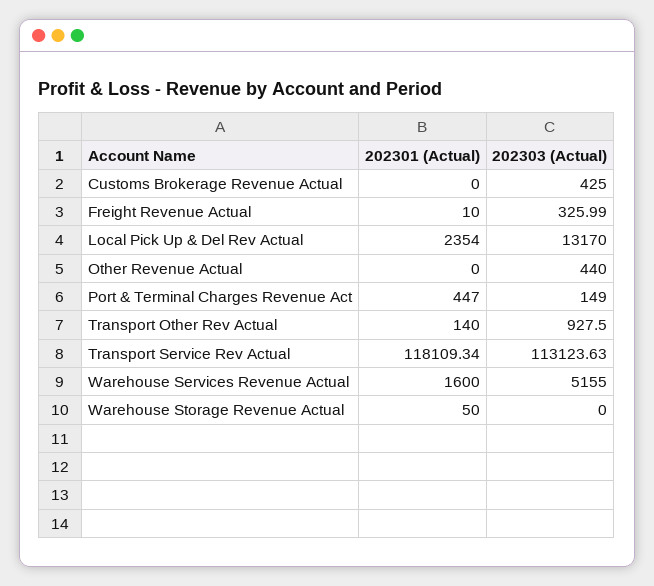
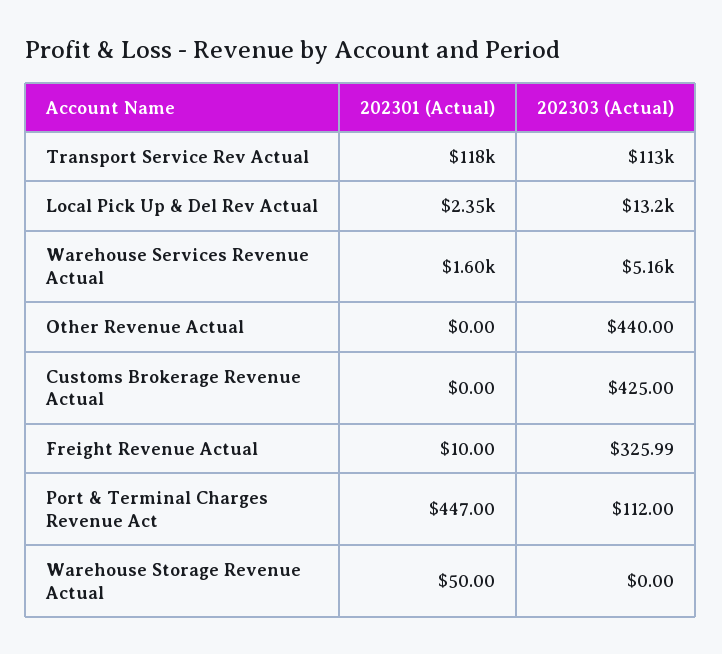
202303 (Actual), Port & Terminal Charges Revenue Act: 149 -> 112
202301 (Actual), Transport Other Rev Actual: 140 -> none
202303 (Actual), Transport Other Rev Actual: 927.5 -> none

